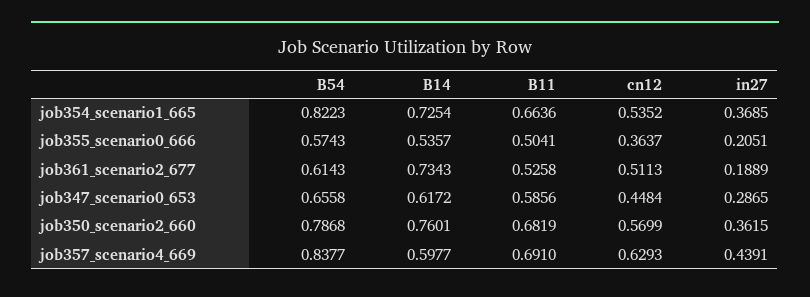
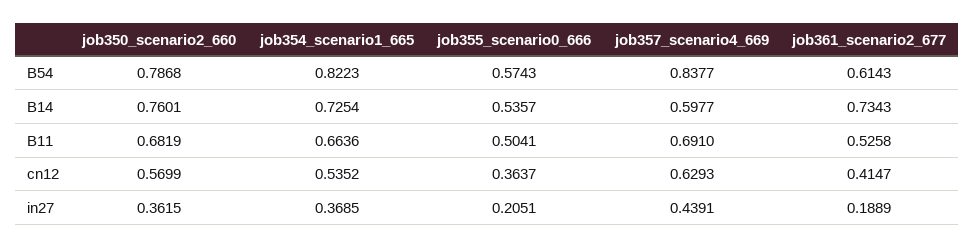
cn12, job361_scenario2_677: 0.5113 -> 0.4147
B54, job347_scenario0_653: 0.6558 -> none
B14, job347_scenario0_653: 0.6172 -> none
B11, job347_scenario0_653: 0.5856 -> none
cn12, job347_scenario0_653: 0.4484 -> none
in27, job347_scenario0_653: 0.2865 -> none

